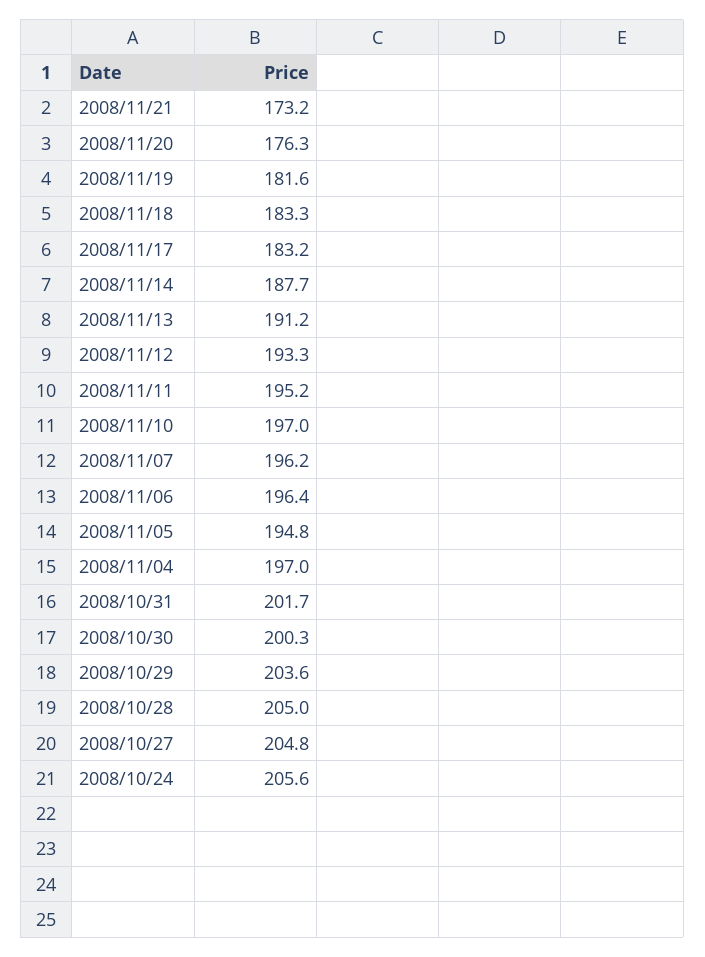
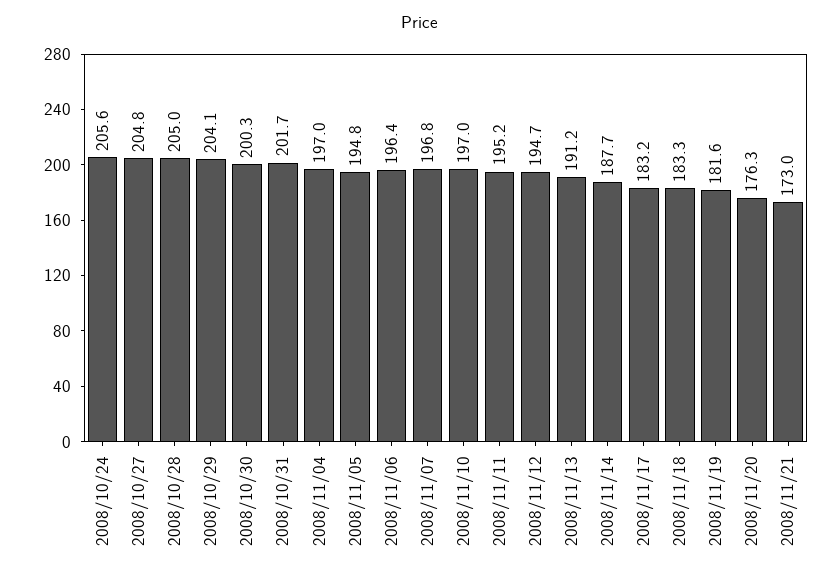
2008/11/21: 173.2 -> 173
2008/11/12: 193.3 -> 194.7
2008/11/07: 196.2 -> 196.8
2008/10/29: 203.6 -> 204.1

